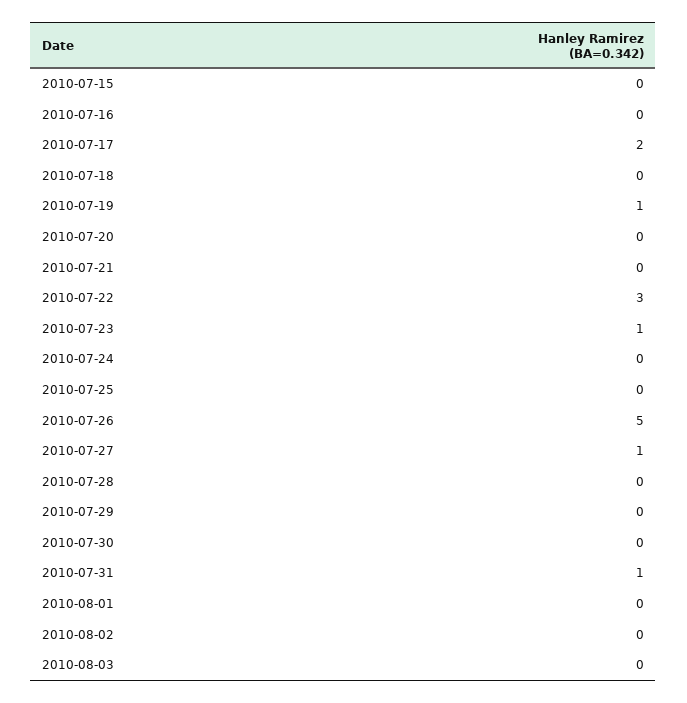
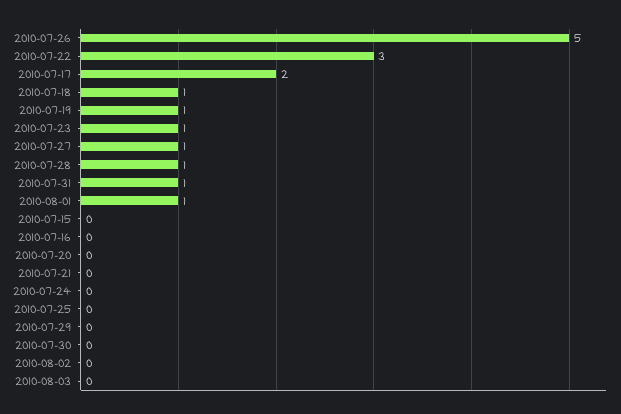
2010-07-18: 0 -> 1
2010-07-28: 0 -> 1
2010-08-01: 0 -> 1

